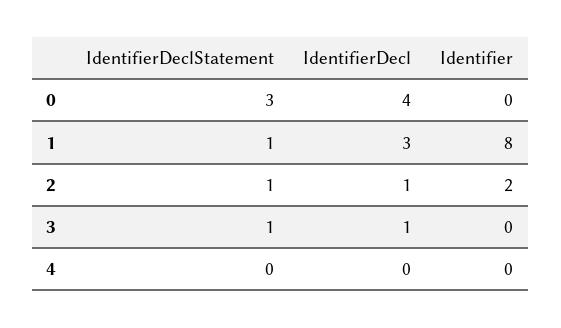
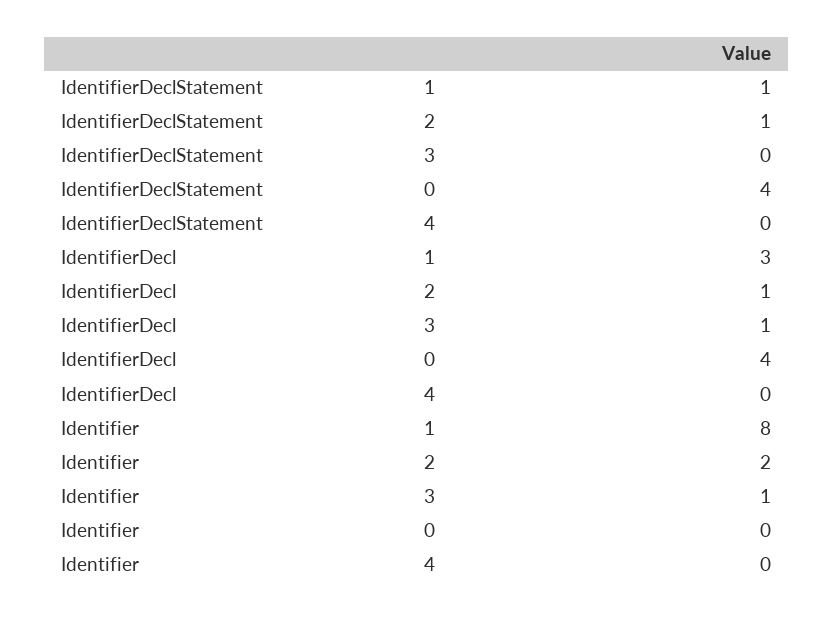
IdentifierDeclStatement, 0: 3 -> 4
IdentifierDeclStatement, 3: 1 -> 0
Identifier, 3: 0 -> 1

